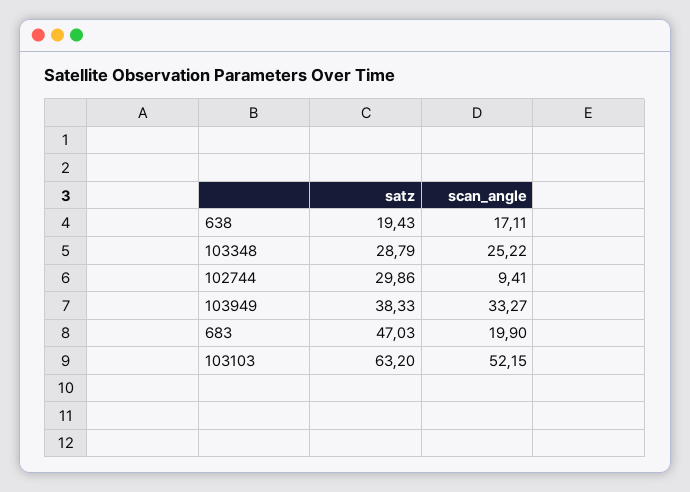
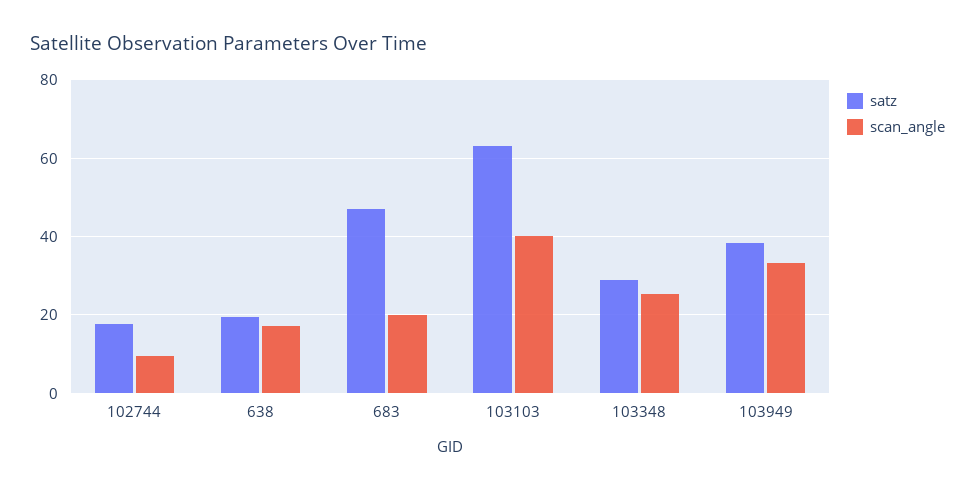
satz, 102744: 29.86 -> 18
scan_angle, 103103: 52.15 -> 40

